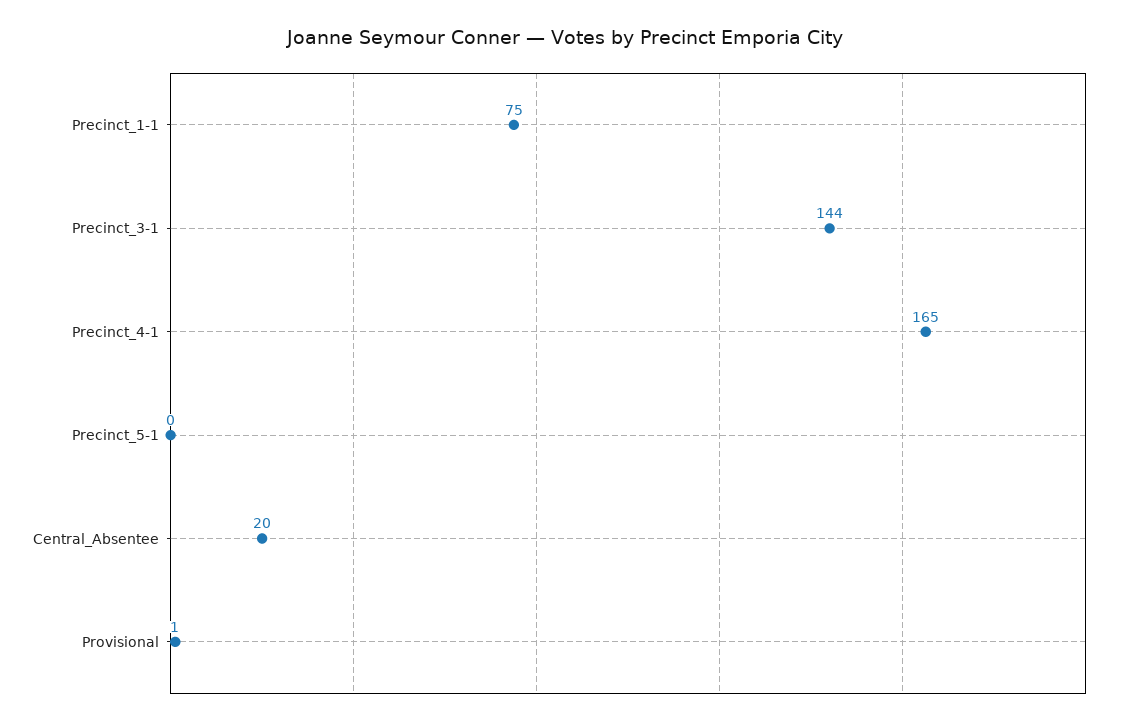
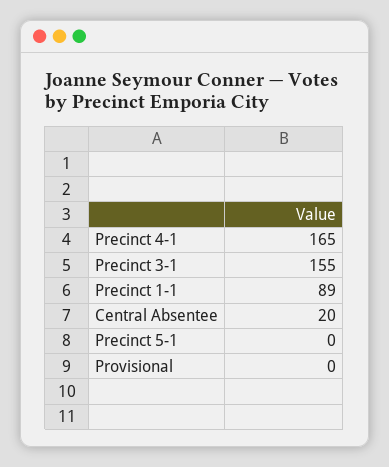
Precinct_1-1: 75 -> 89
Precinct_3-1: 144 -> 155
Provisional: 1 -> 0

